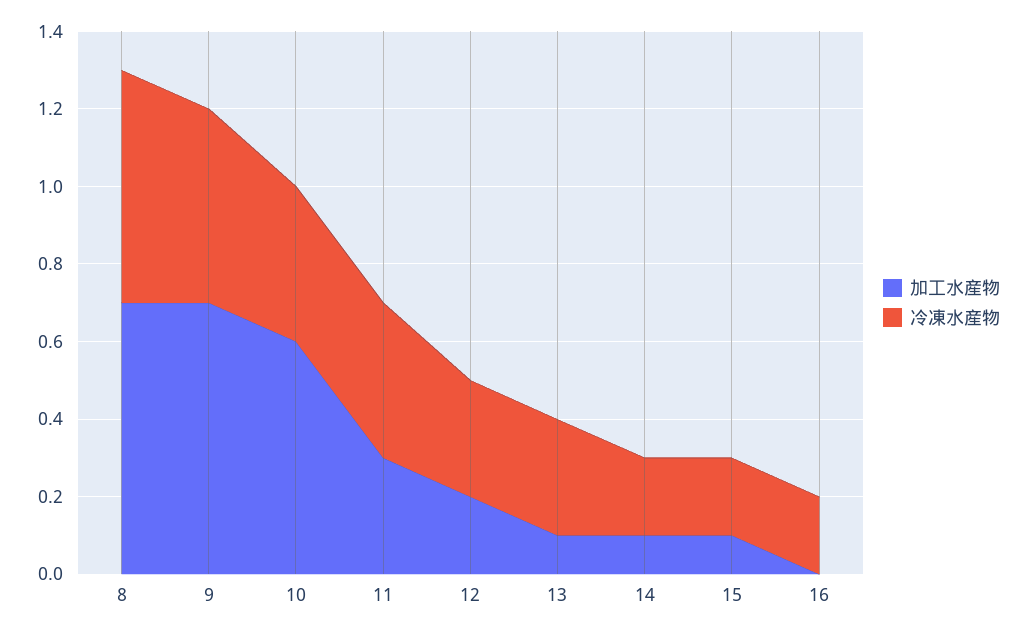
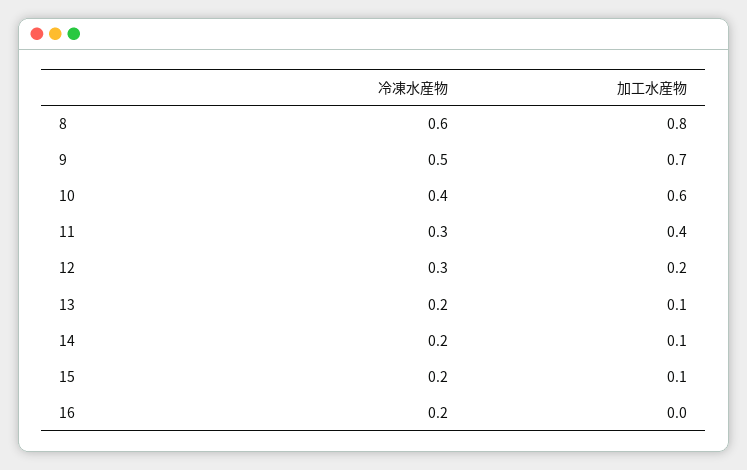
加工水産物, 8: 0.7 -> 0.8
加工水産物, 11: 0.3 -> 0.4
冷凍水産物, 11: 0.4 -> 0.3
冷凍水産物, 13: 0.3 -> 0.2

